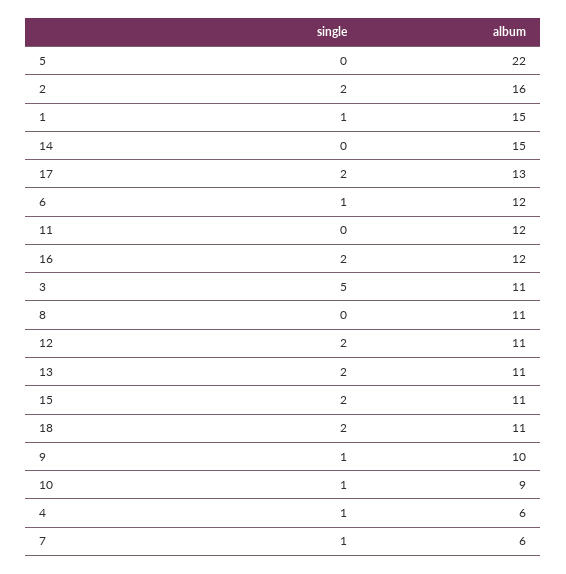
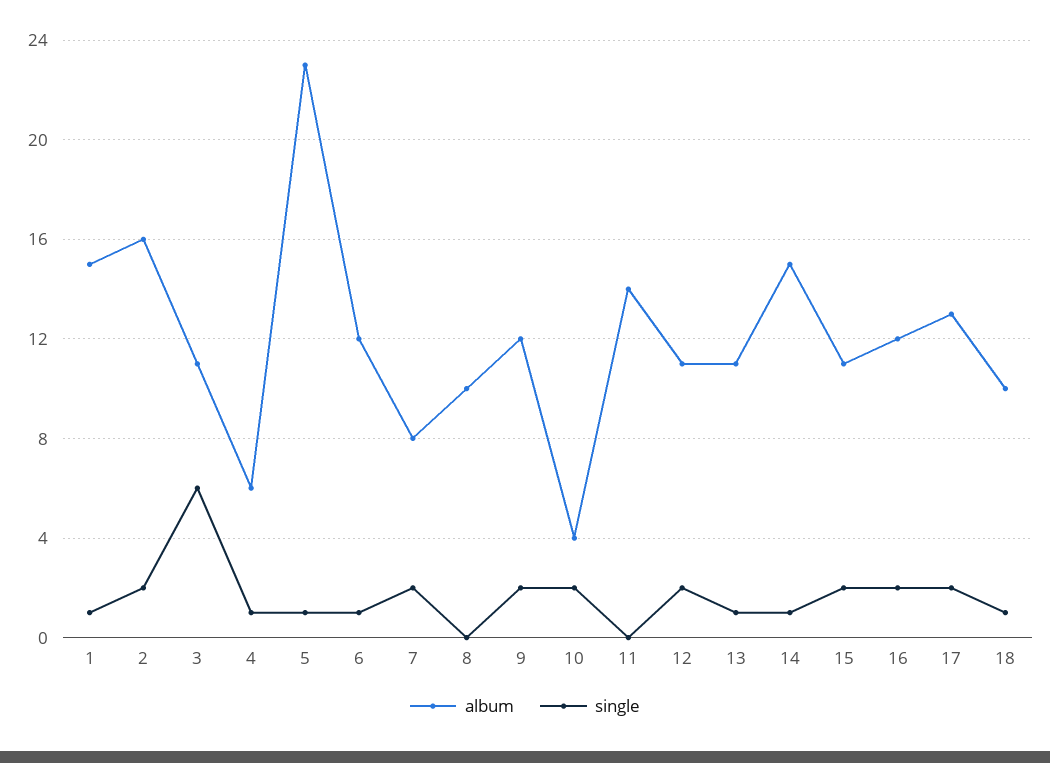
single, 5: 0 -> 1
album, 5: 22 -> 23
single, 14: 0 -> 1
album, 11: 12 -> 14
single, 3: 5 -> 6
album, 8: 11 -> 10
single, 13: 2 -> 1
single, 18: 2 -> 1
album, 18: 11 -> 10
single, 9: 1 -> 2
album, 9: 10 -> 12
single, 10: 1 -> 2
album, 10: 9 -> 4
single, 7: 1 -> 2
album, 7: 6 -> 8

